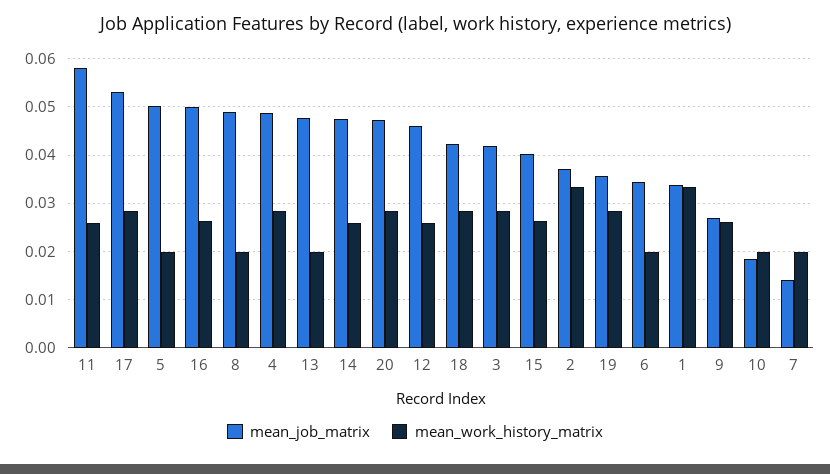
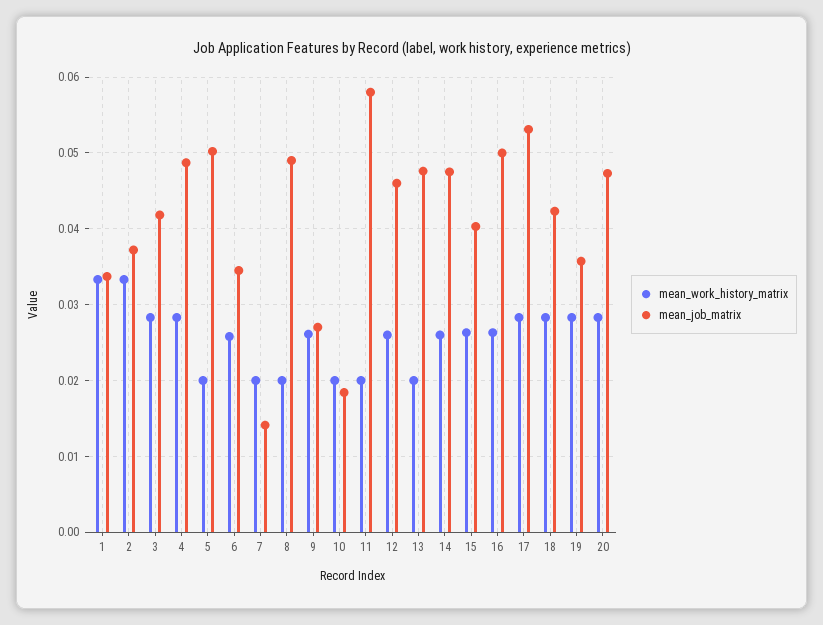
mean_work_history_matrix, 11: 0.026 -> 0.02
mean_work_history_matrix, 6: 0.02 -> 0.026

